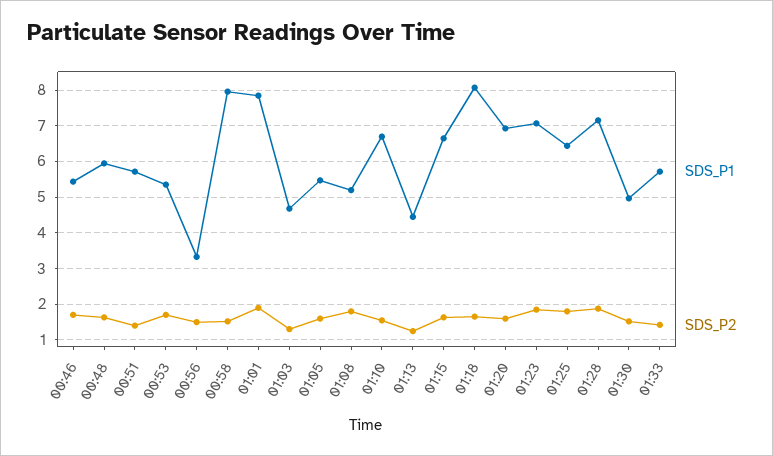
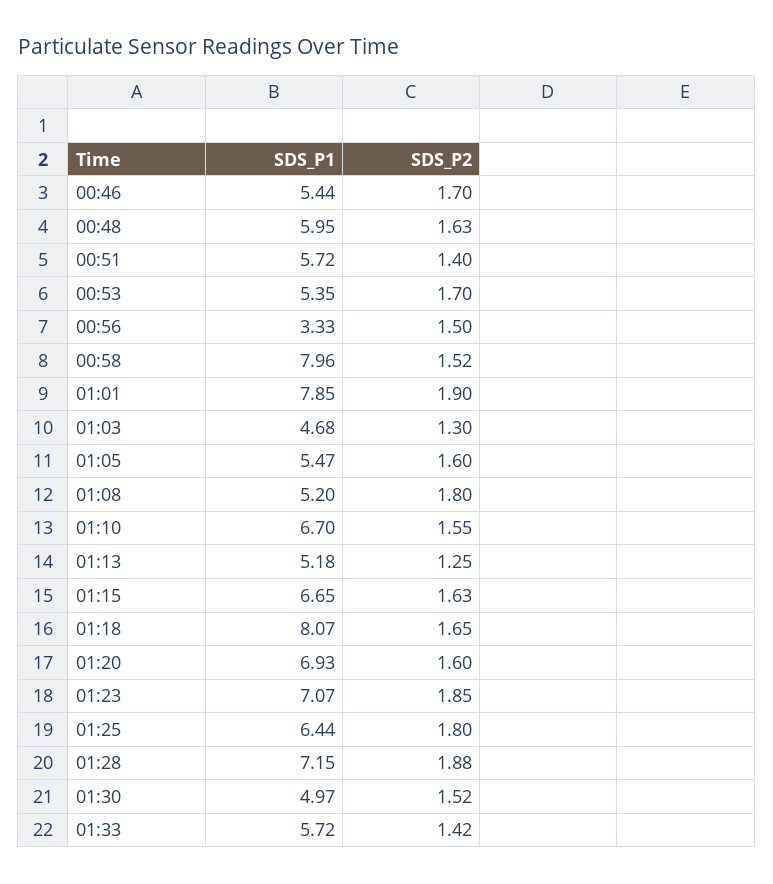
SDS_P1, 01:13: 4.4 -> 5.18

